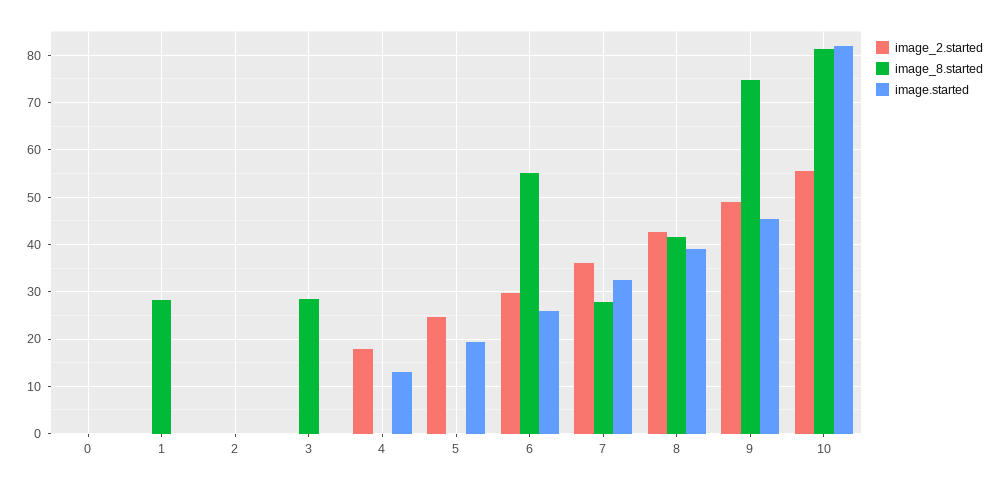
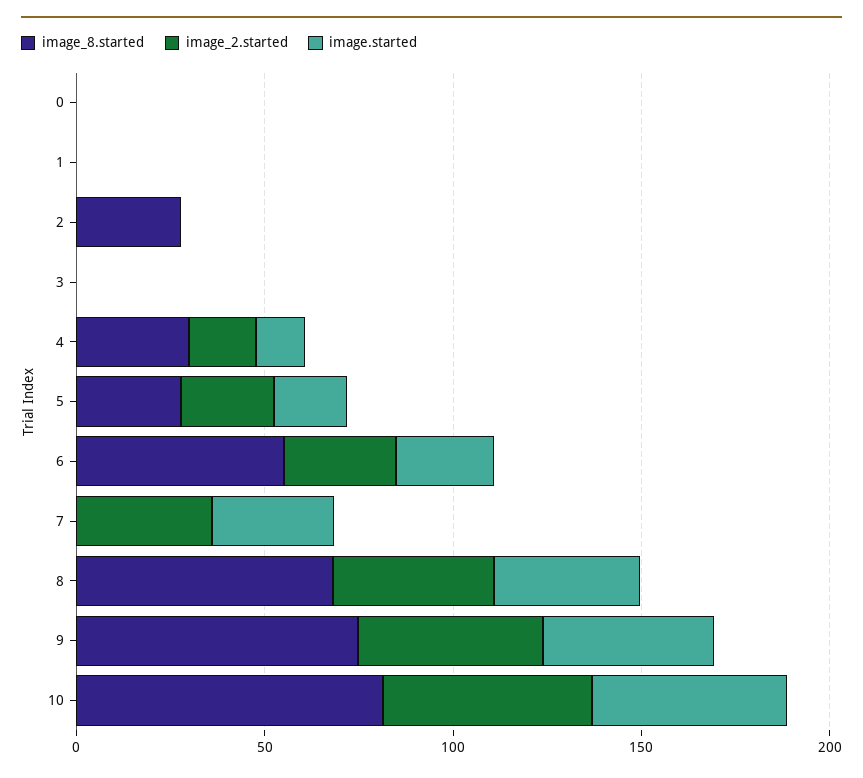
image_8.started, 1: 28 -> 0
image_8.started, 2: 0 -> 30
image_8.started, 3: 28 -> 0
image_8.started, 4: 0 -> 30
image_8.started, 5: 0 -> 30
image_8.started, 7: 28 -> 0
image_8.started, 8: 42 -> 70
image.started, 10: 82 -> 50

